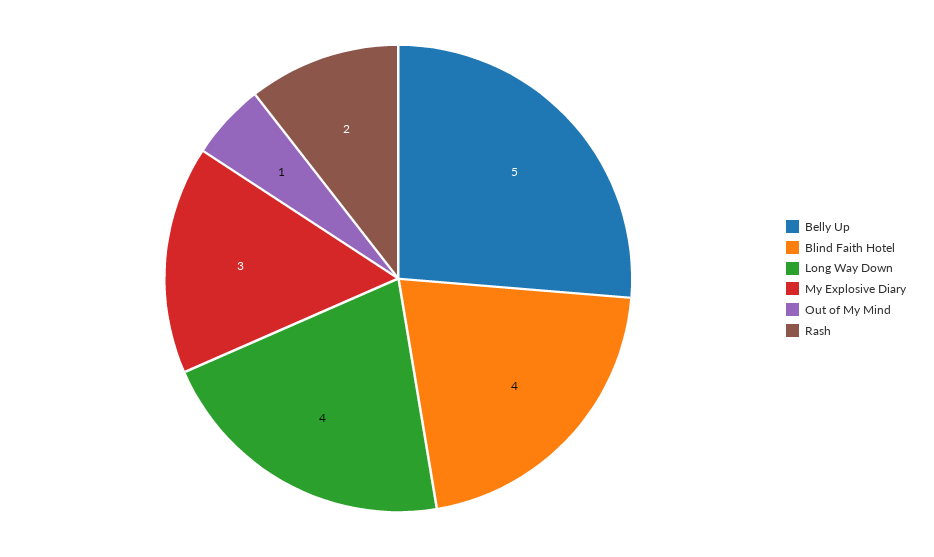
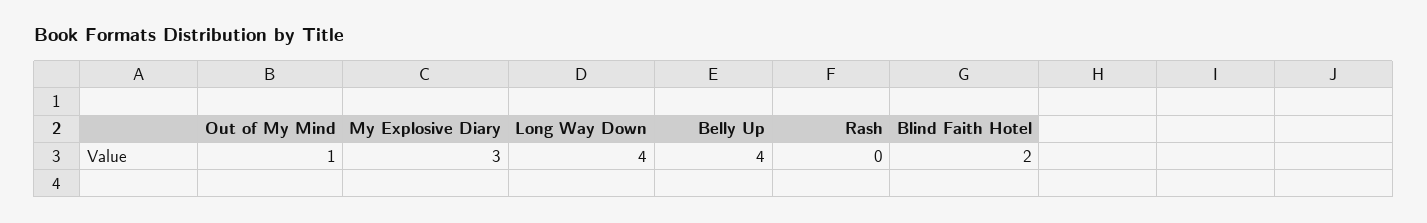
Belly Up: 5 -> 4
Blind Faith Hotel: 4 -> 2
Rash: 2 -> 0

